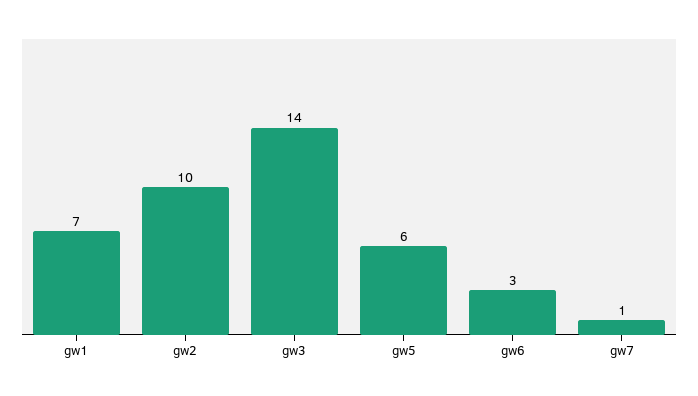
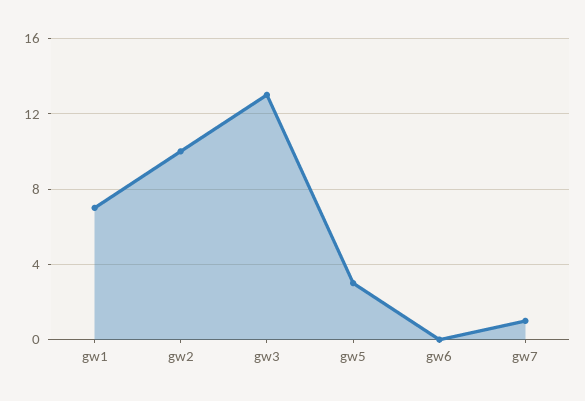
gw3: 14 -> 13
gw5: 6 -> 3
gw6: 3 -> 0

